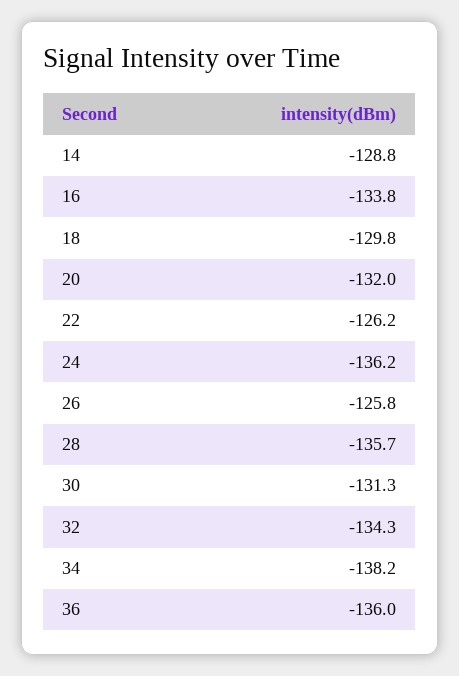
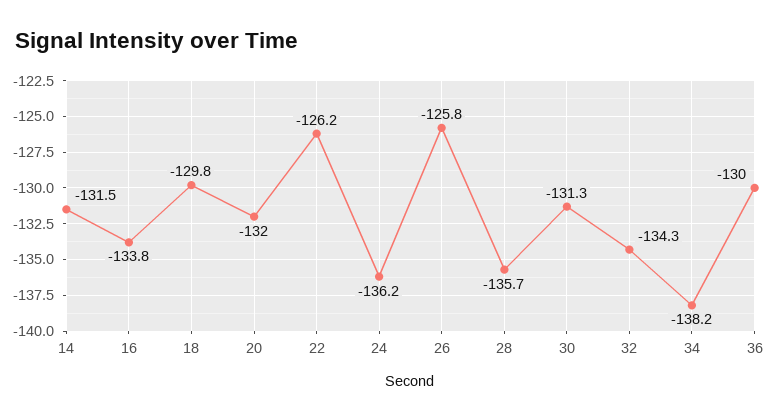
14: -128.8 -> -131.5
36: -136 -> -130

